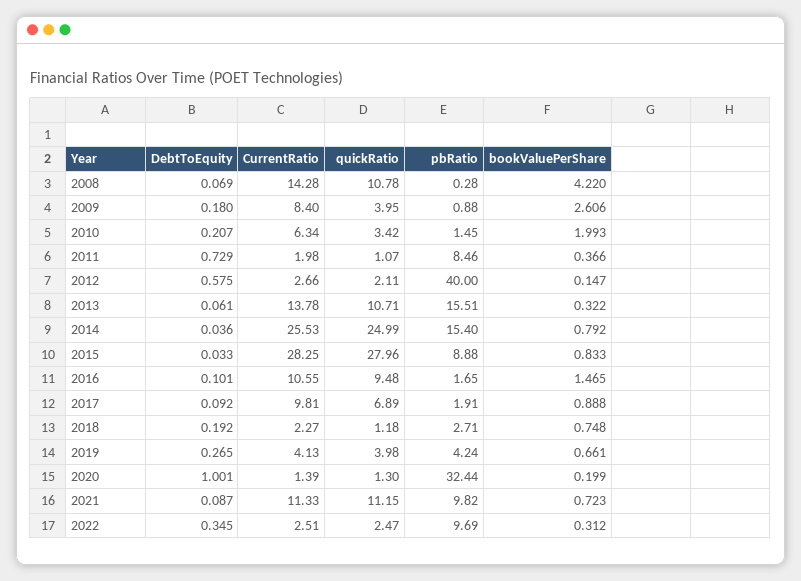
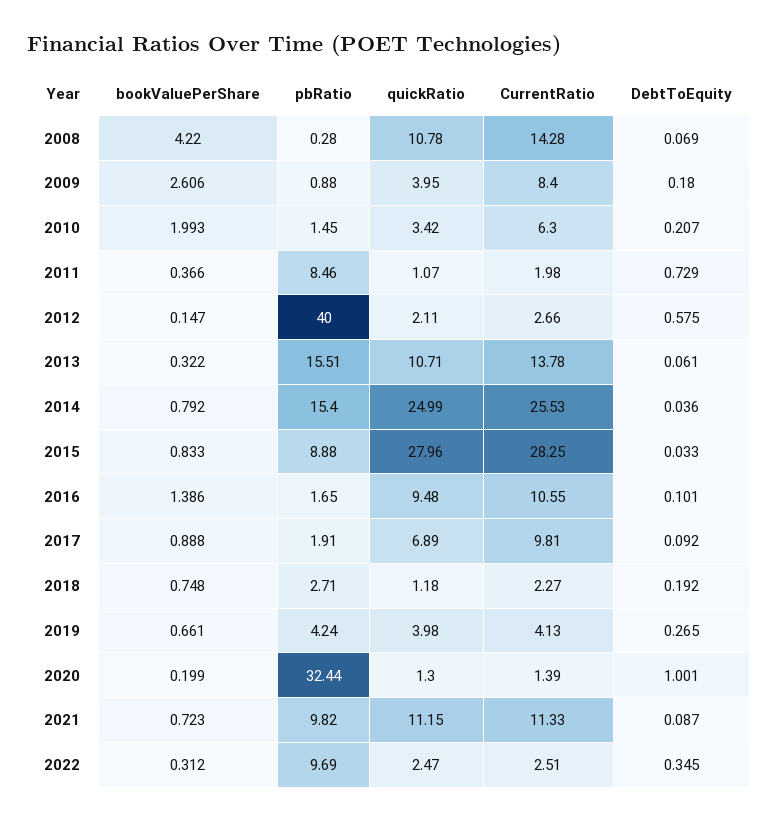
CurrentRatio, 2010: 6.34 -> 6.3
bookValuePerShare, 2016: 1.465 -> 1.386

